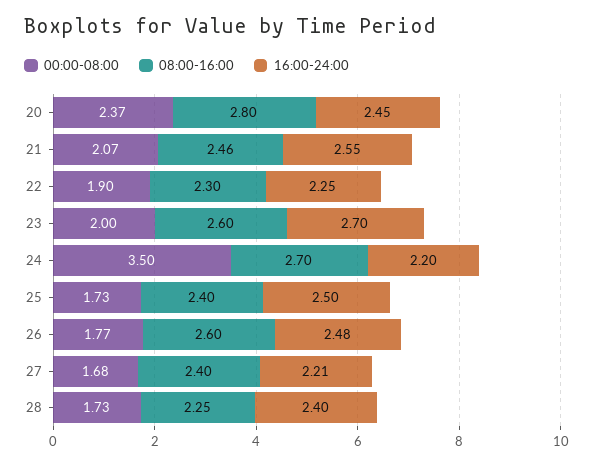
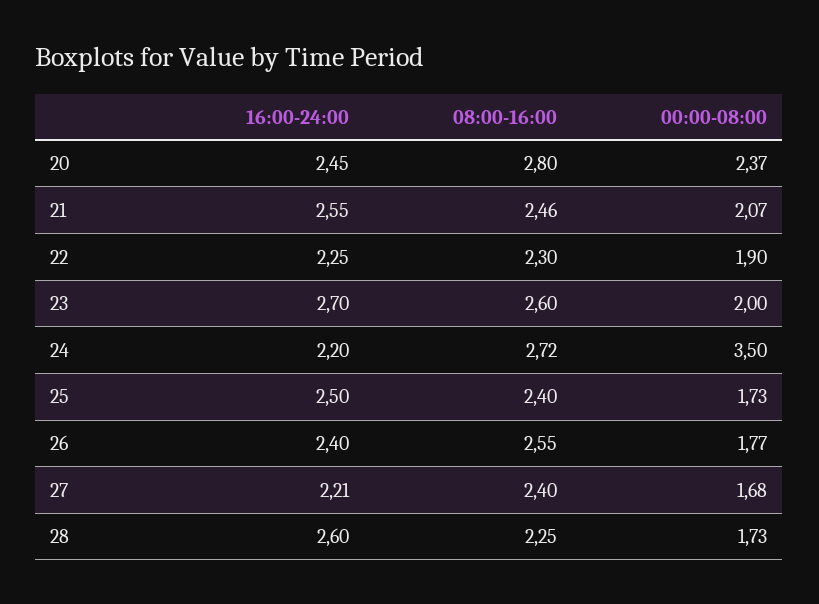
08:00-16:00, 24: 2.7 -> 2.72
08:00-16:00, 26: 2.6 -> 2.55
16:00-24:00, 26: 2.48 -> 2.4
16:00-24:00, 28: 2.4 -> 2.6

